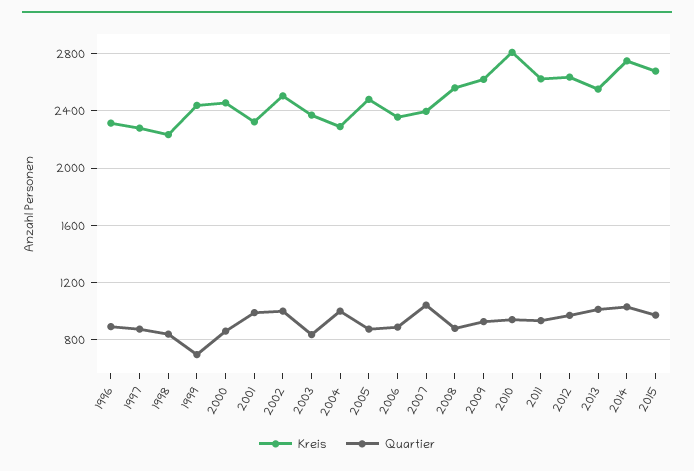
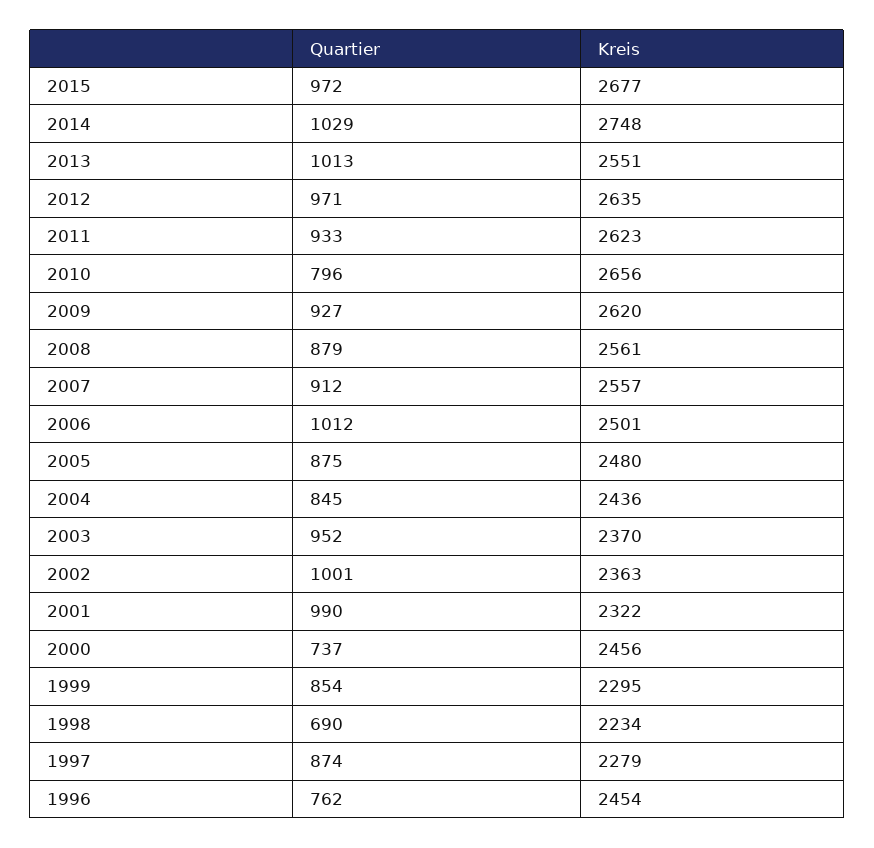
Kreis, 1996: 2300 -> 2454
Quartier, 1996: 900 -> 762
Quartier, 1998: 850 -> 690
Kreis, 1999: 2450 -> 2295
Quartier, 1999: 700 -> 854
Quartier, 2000: 850 -> 737
Kreis, 2002: 2500 -> 2363
Quartier, 2003: 850 -> 952
Kreis, 2004: 2300 -> 2436
Quartier, 2004: 1000 -> 845
Kreis, 2006: 2350 -> 2501
Quartier, 2006: 900 -> 1012
Kreis, 2007: 2400 -> 2557
Quartier, 2007: 1050 -> 912
Kreis, 2010: 2800 -> 2656
Quartier, 2010: 950 -> 796

